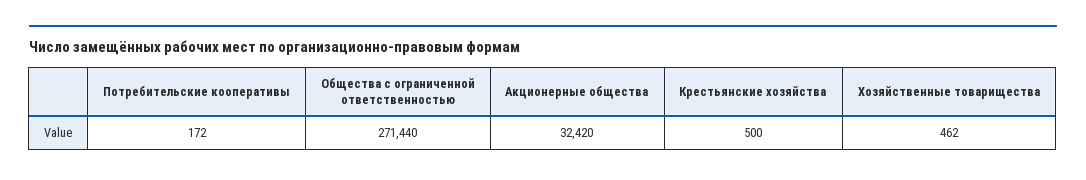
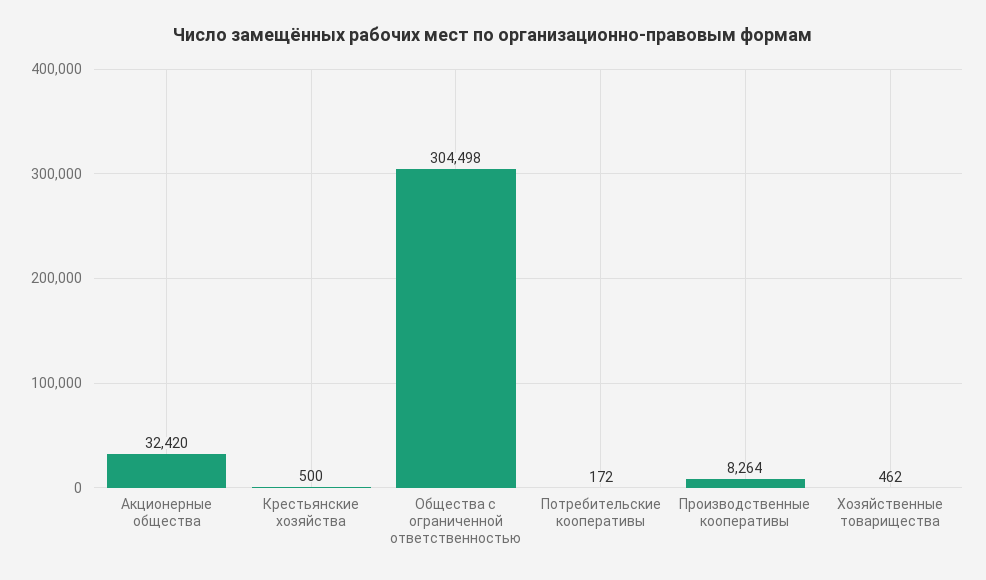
Общества с ограниченной ответственностью: 271440 -> 304498
Производственные кооперативы: none -> 8264

